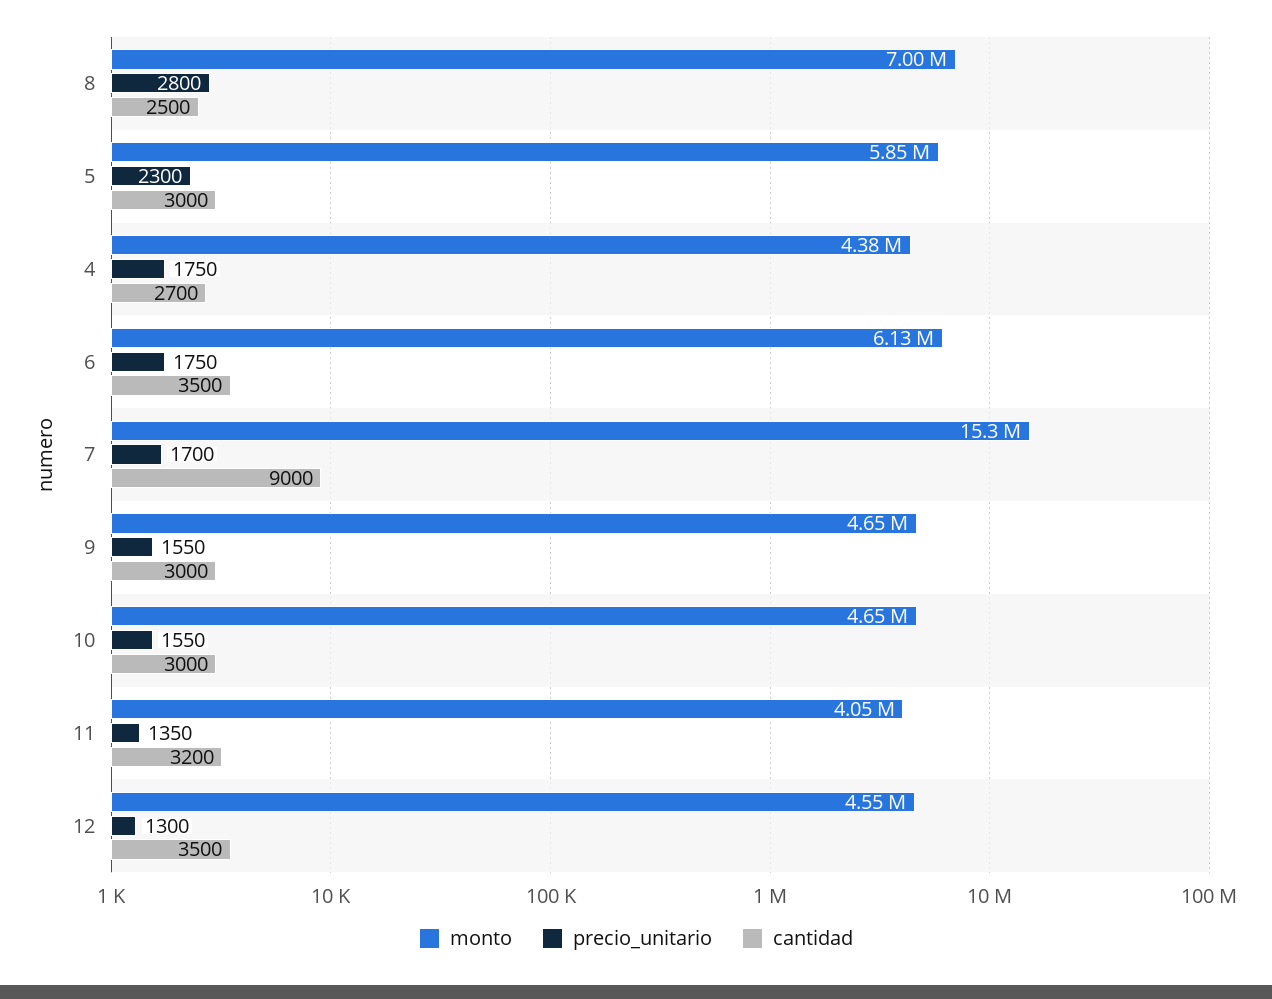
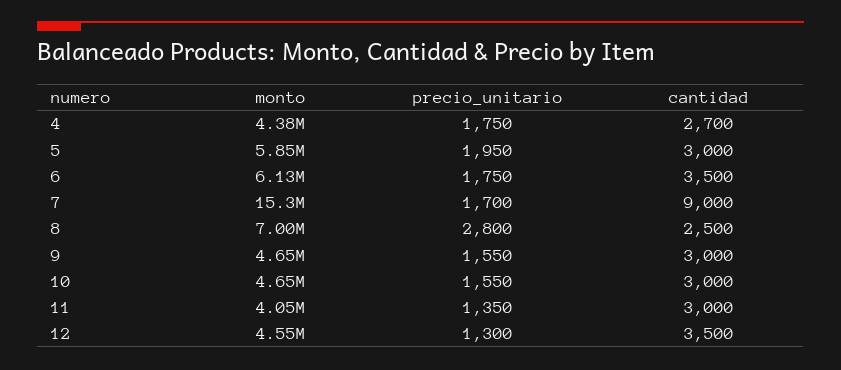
precio_unitario, 5: 2300 -> 1950
cantidad, 11: 3200 -> 3000

